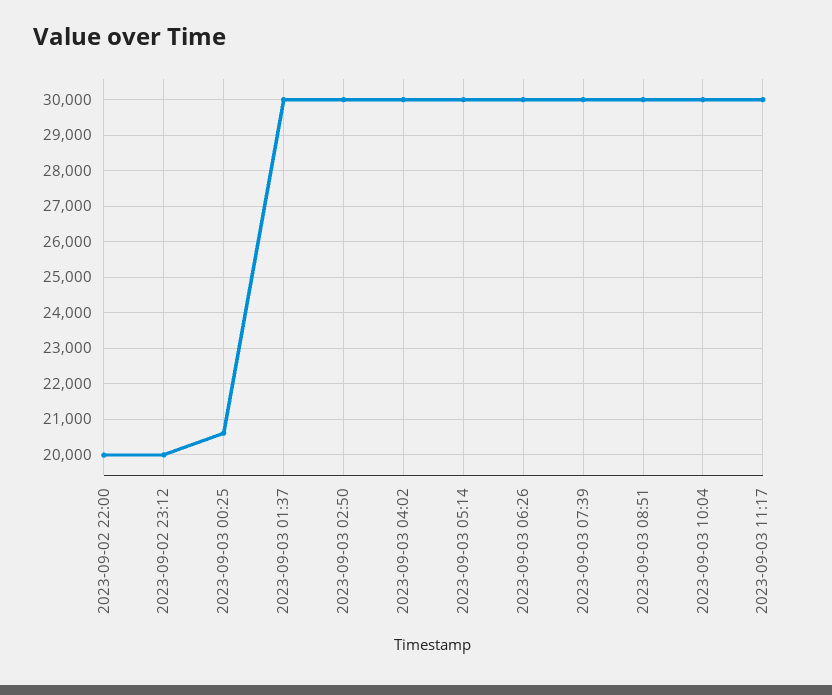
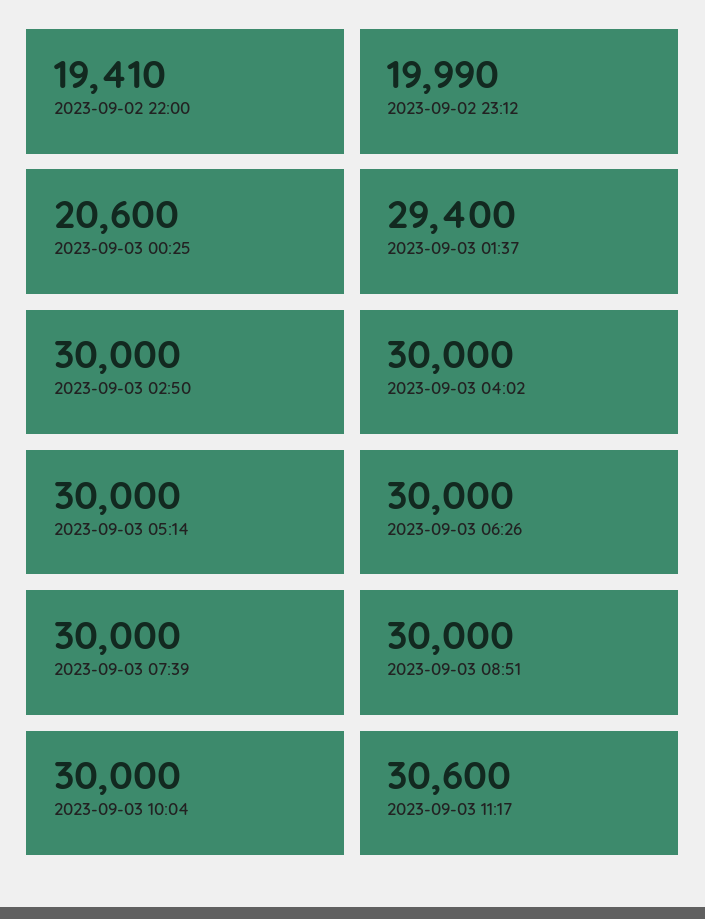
2023-09-02 22:00: 20000 -> 19410
2023-09-03 01:37: 30000 -> 29400
2023-09-03 11:17: 30000 -> 30600

